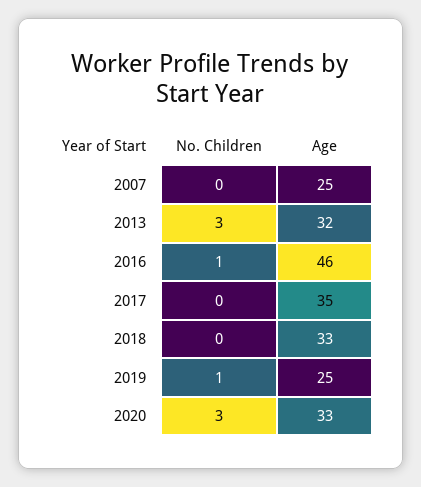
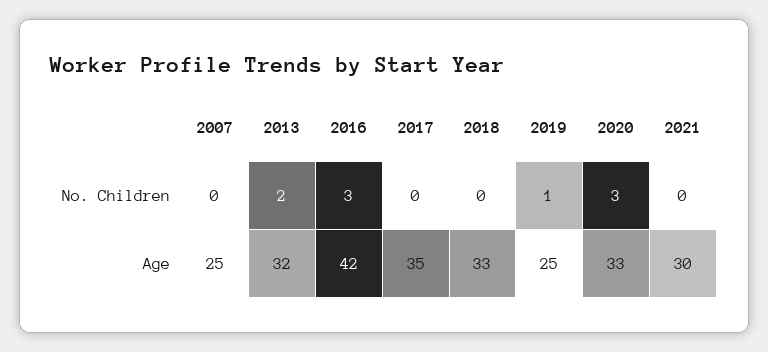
No. Children, 2013: 3 -> 2
No. Children, 2016: 1 -> 3
Age, 2016: 46 -> 42
No. Children, 2021: none -> 0
Age, 2021: none -> 30

